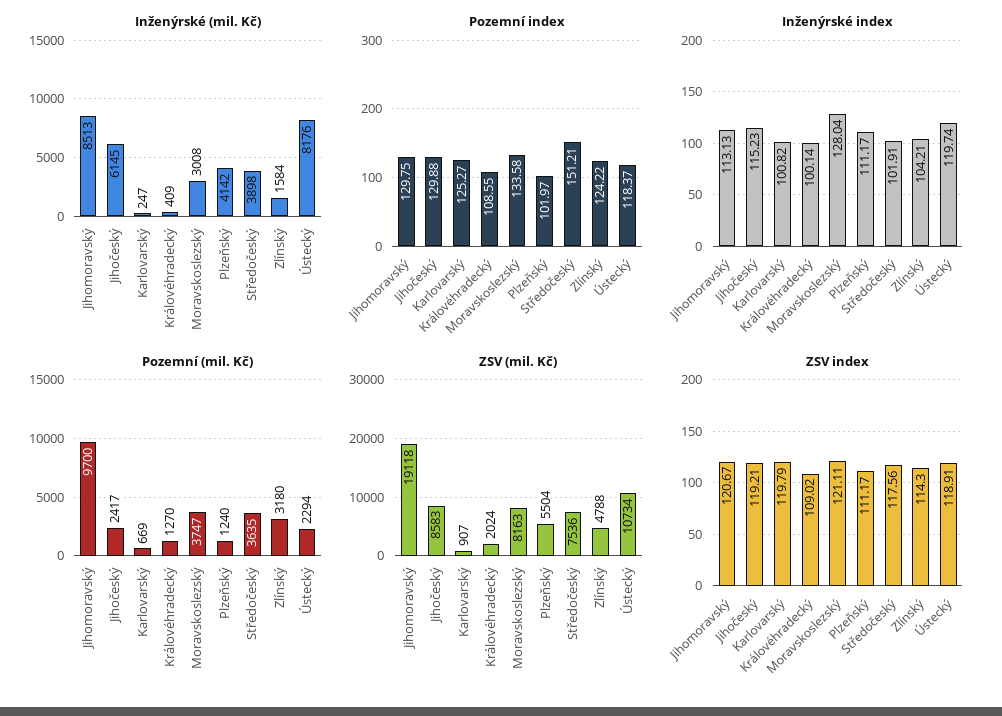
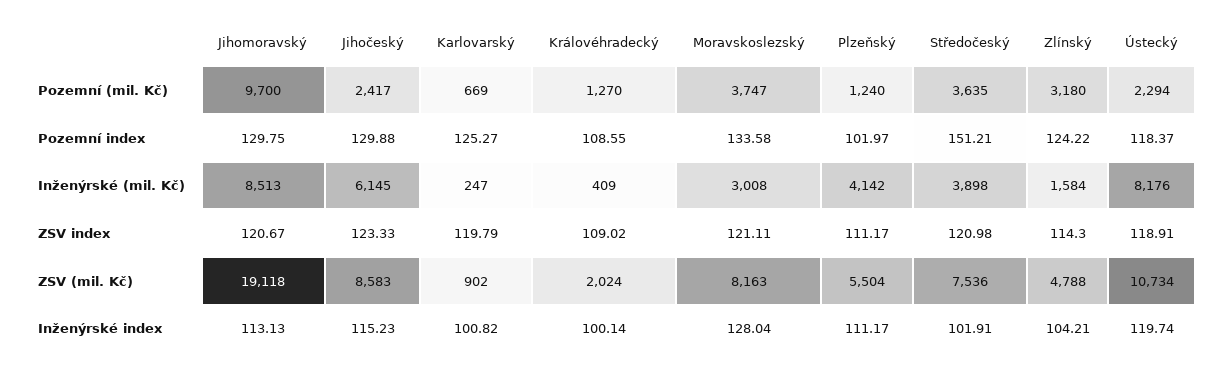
ZSV (mil. Kč), Karlovarský: 907 -> 902
ZSV index, Jihočeský: 119.21 -> 123.33
ZSV index, Středočeský: 117.56 -> 120.98

